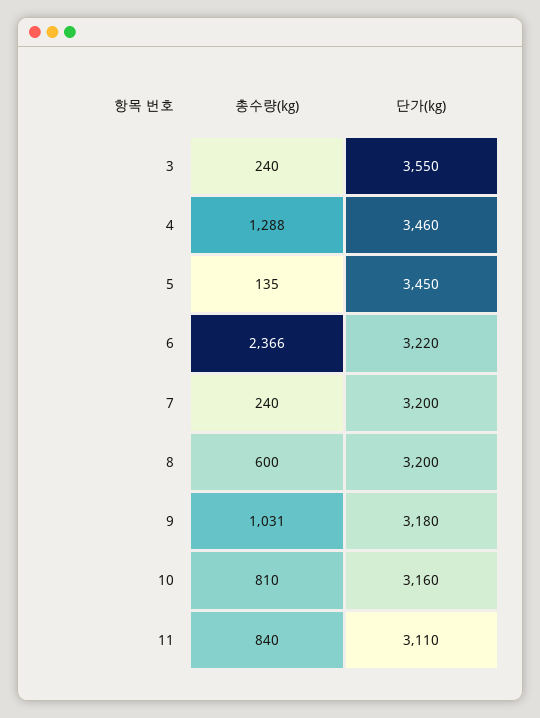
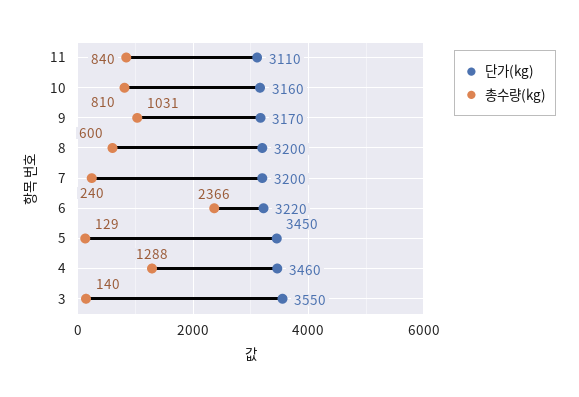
총수량(kg), 3: 240 -> 140
총수량(kg), 5: 135 -> 129
단가(kg), 9: 3180 -> 3170

